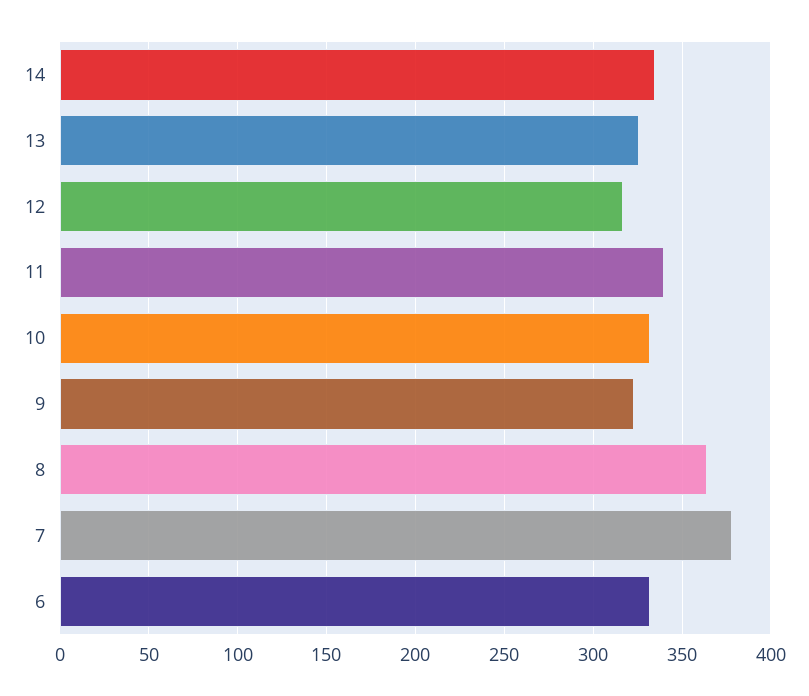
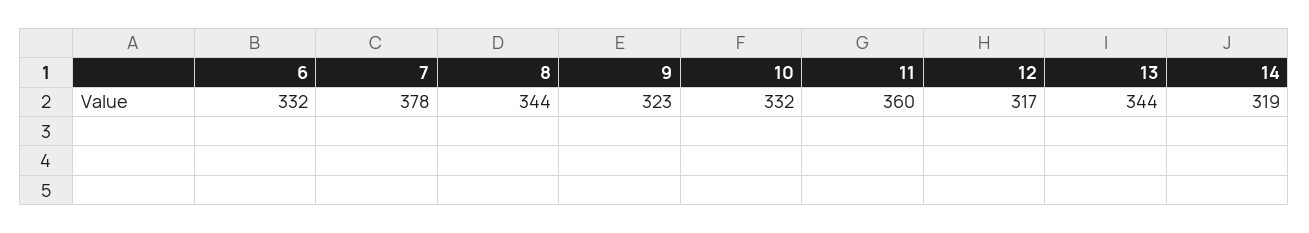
14: 335 -> 319
13: 325 -> 344
11: 340 -> 360
8: 365 -> 344

